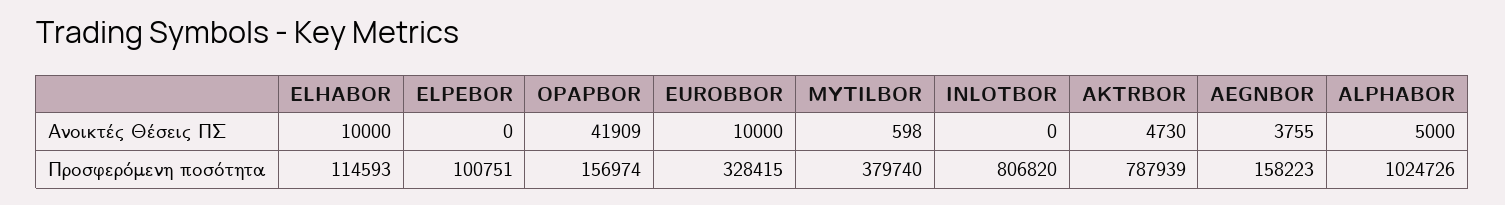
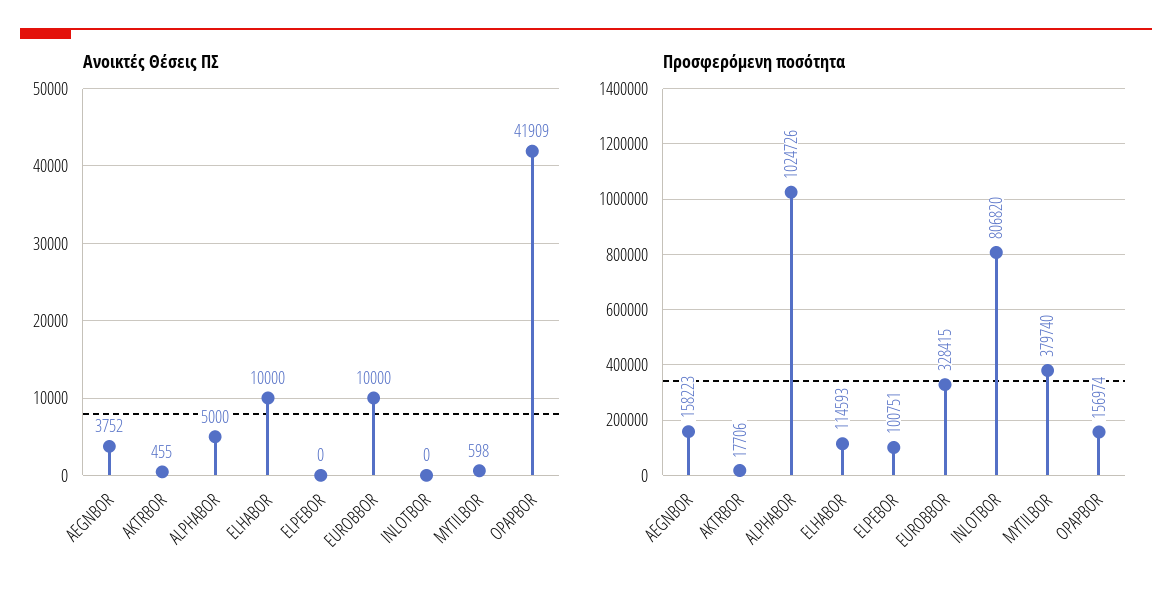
Ανοικτές Θέσεις ΠΣ, AKTRBOR: 4730 -> 455
Ανοικτές Θέσεις ΠΣ, AEGNBOR: 3755 -> 3752
Προσφερόμενη ποσότητα, AKTRBOR: 787939 -> 17706

